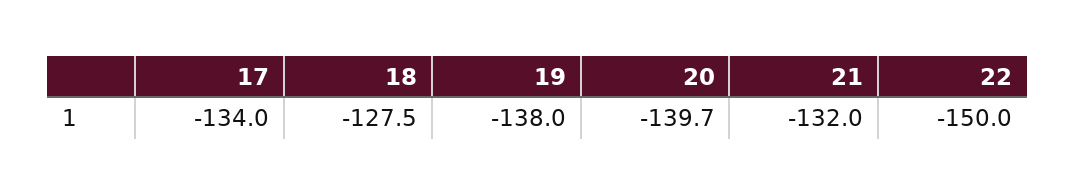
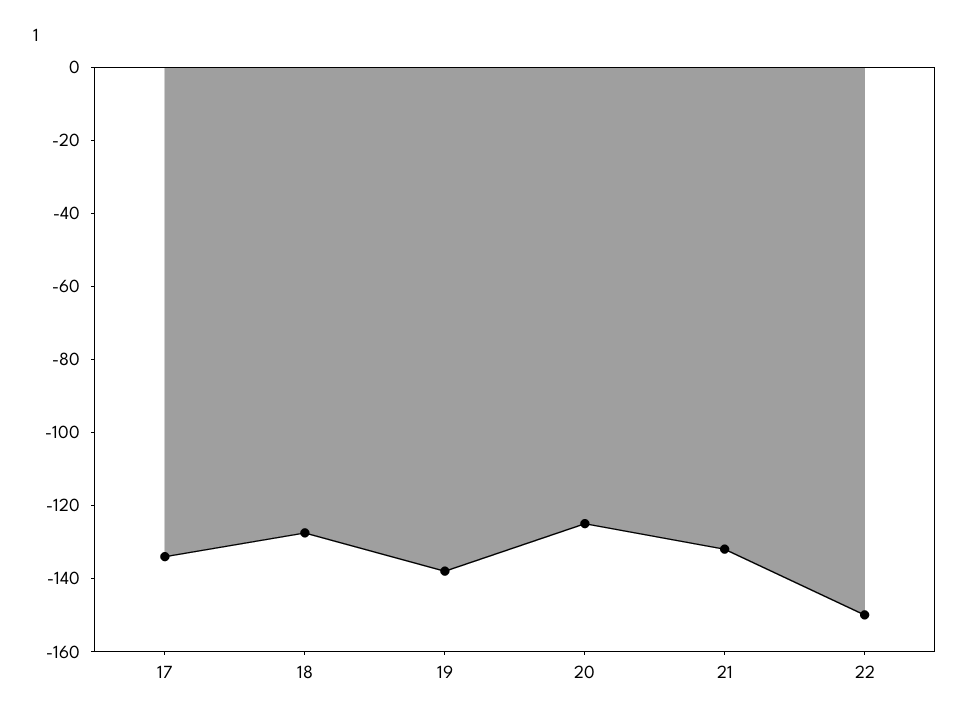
20: -139.7 -> -125

